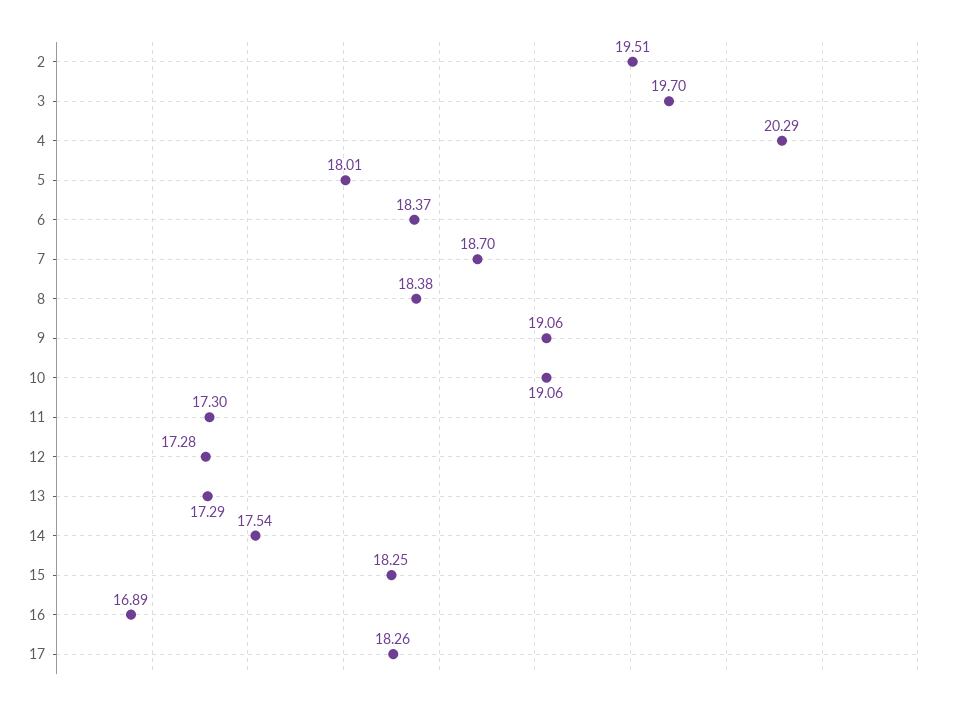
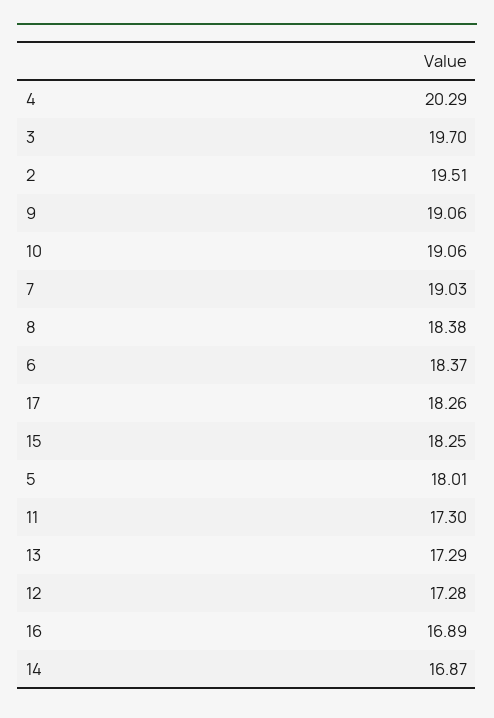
7: 18.7 -> 19.03
14: 17.54 -> 16.87

